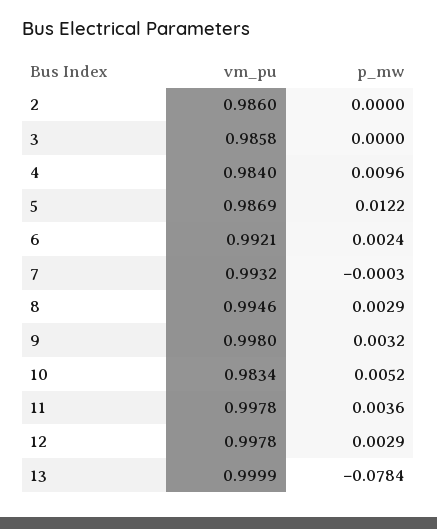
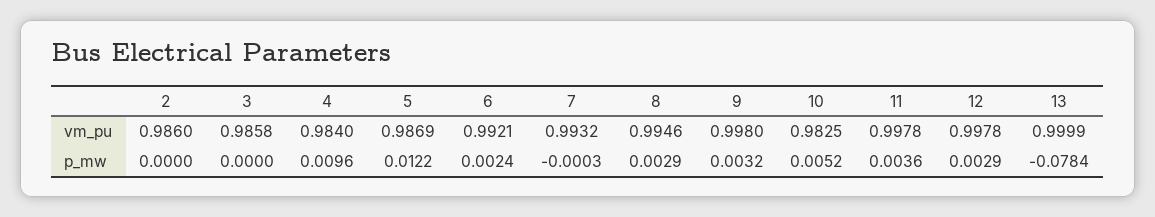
vm_pu, 10: 0.9834 -> 0.9825

